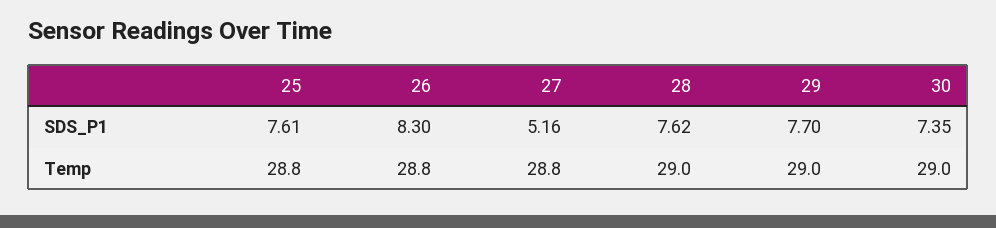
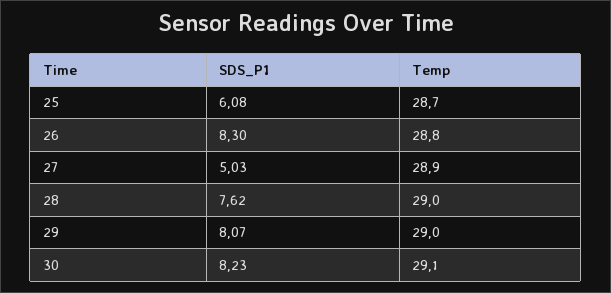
25, SDS_P1: 7.61 -> 6.08
27, SDS_P1: 5.16 -> 5.03
29, SDS_P1: 7.7 -> 8.07
30, SDS_P1: 7.35 -> 8.23
25, Temp: 28.8 -> 28.7
27, Temp: 28.8 -> 28.9
30, Temp: 29 -> 29.1

